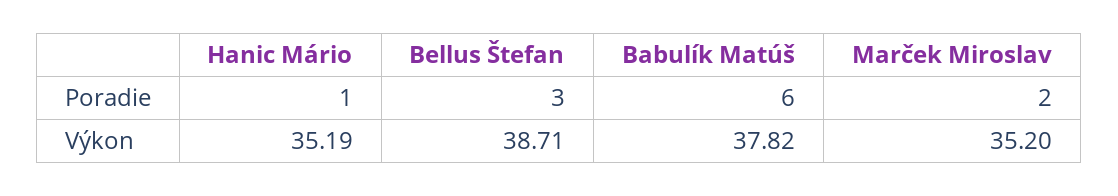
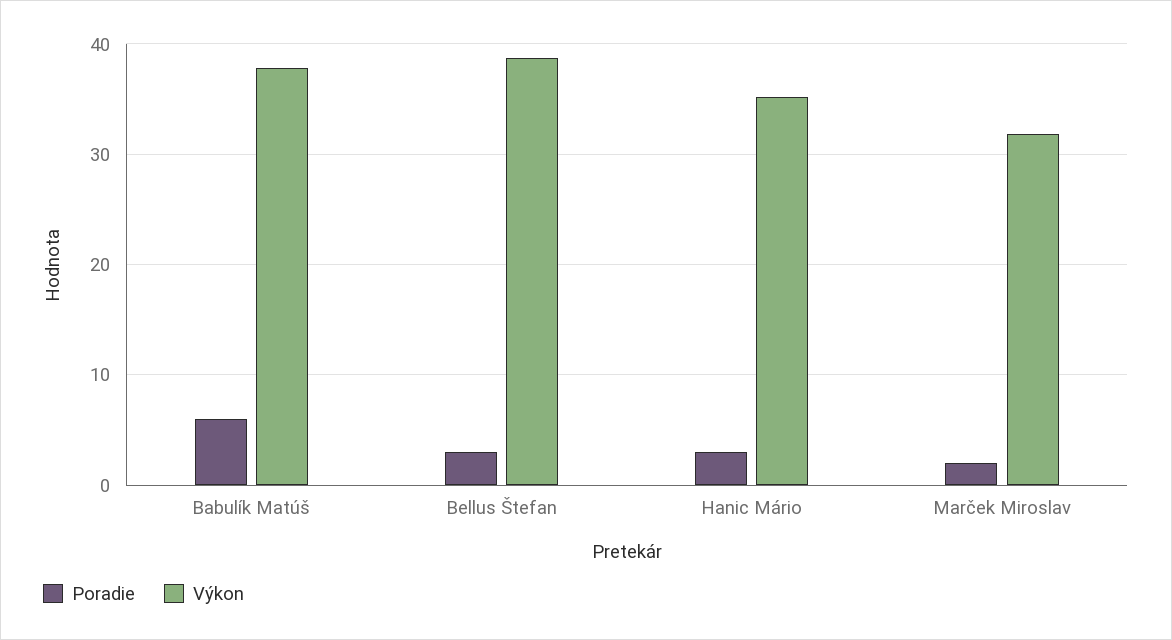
Poradie, Hanic Mário: 1 -> 3
Výkon, Marček Miroslav: 35.2 -> 32

